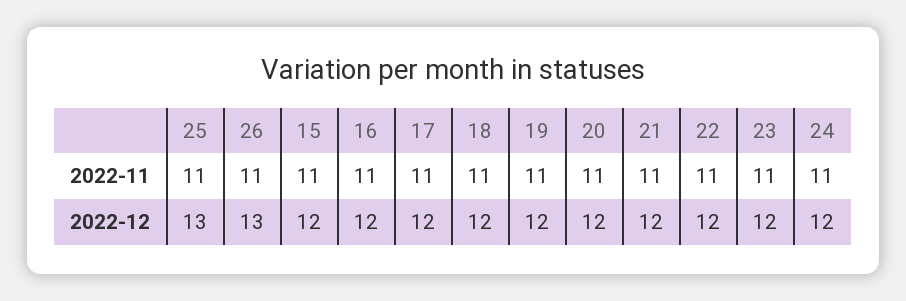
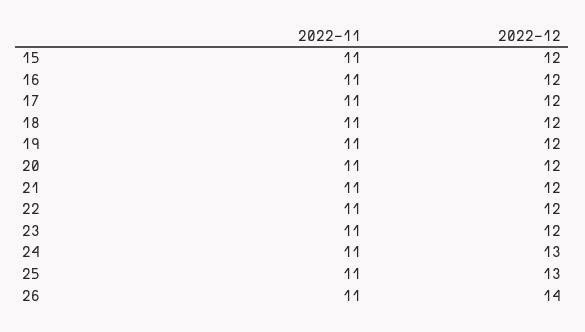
26, 2022-12: 13 -> 14
24, 2022-12: 12 -> 13

